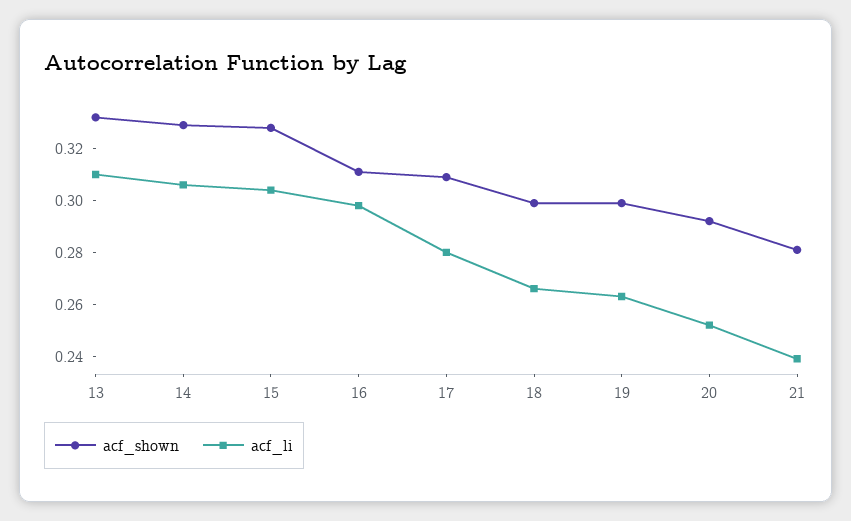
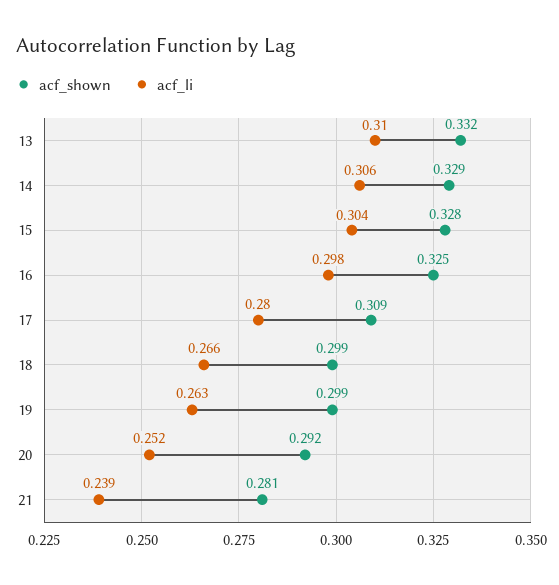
acf_shown, 16: 0.31 -> 0.325

